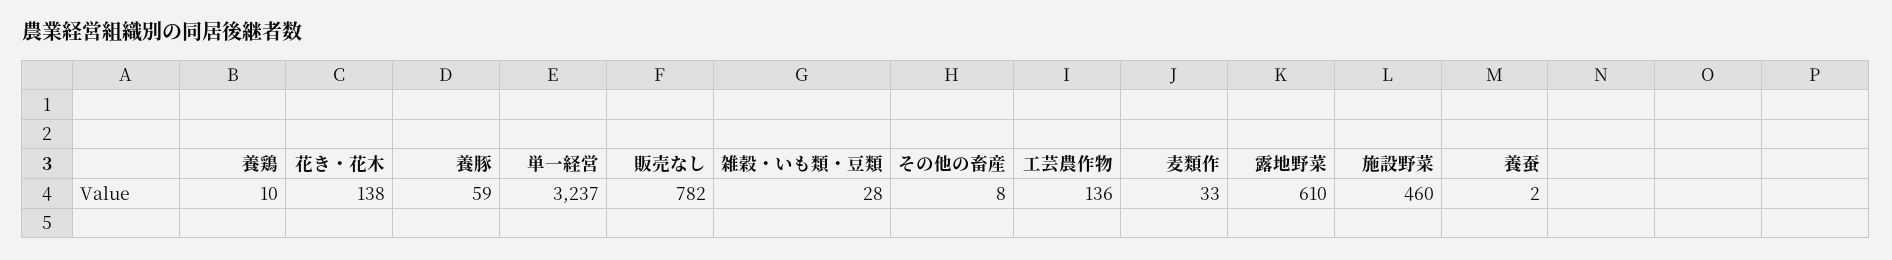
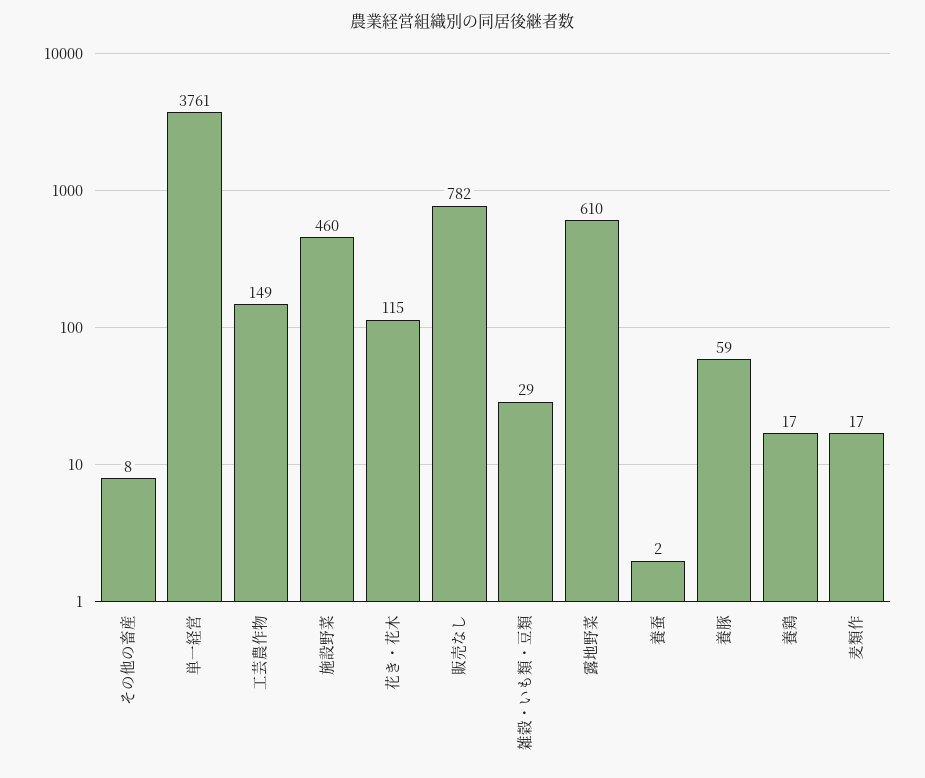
養鶏: 10 -> 17
花き・花木: 138 -> 115
単一経営: 3237 -> 3761
雑穀・いも類・豆類: 28 -> 29
工芸農作物: 136 -> 149
麦類作: 33 -> 17

